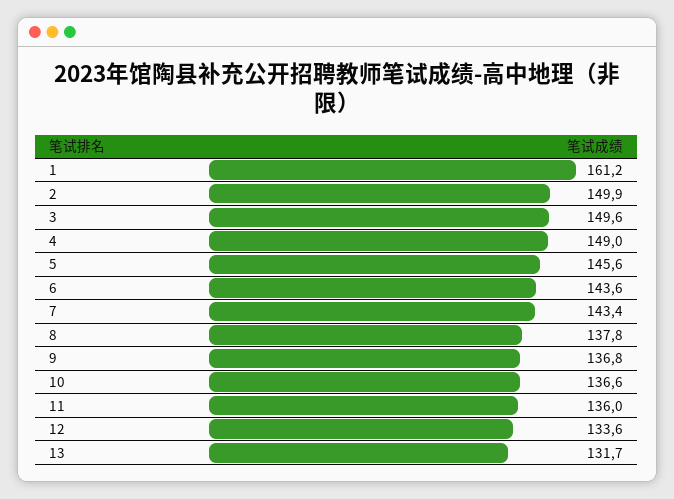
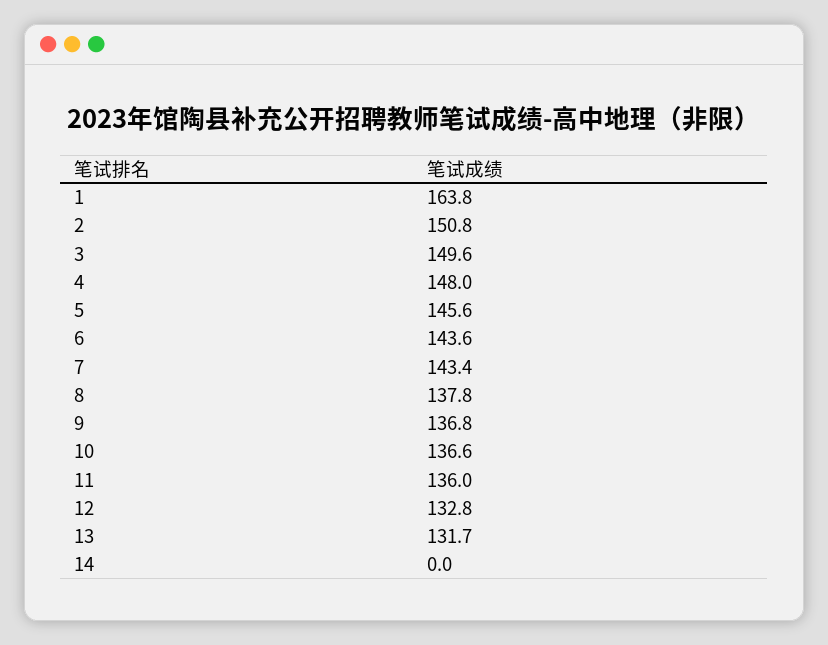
1: 161.2 -> 163.8
2: 149.9 -> 150.8
4: 149 -> 148
12: 133.6 -> 132.8
14: none -> 0

